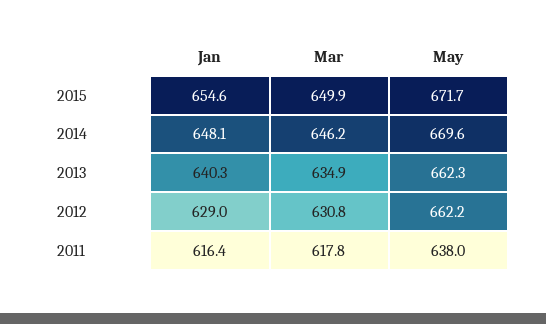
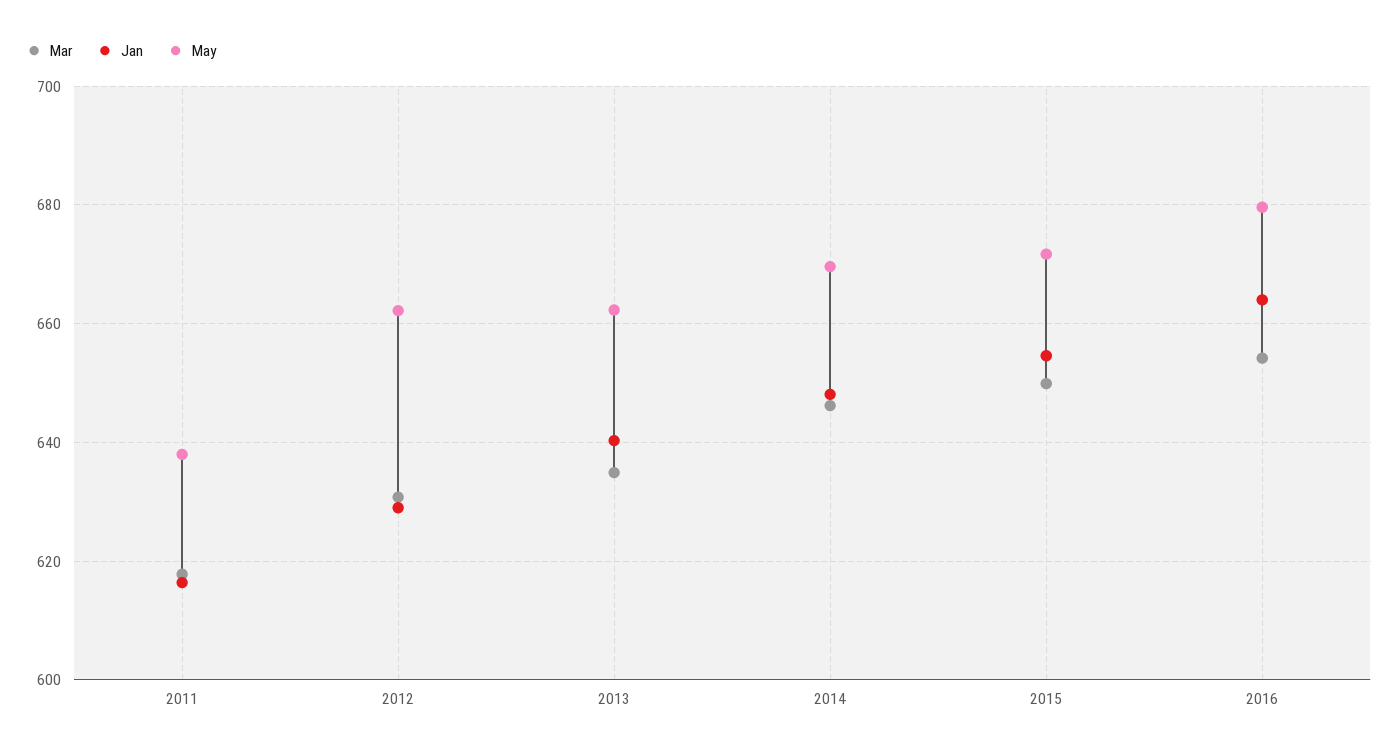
Mar, 2016: none -> 654
Jan, 2016: none -> 664
May, 2016: none -> 680

